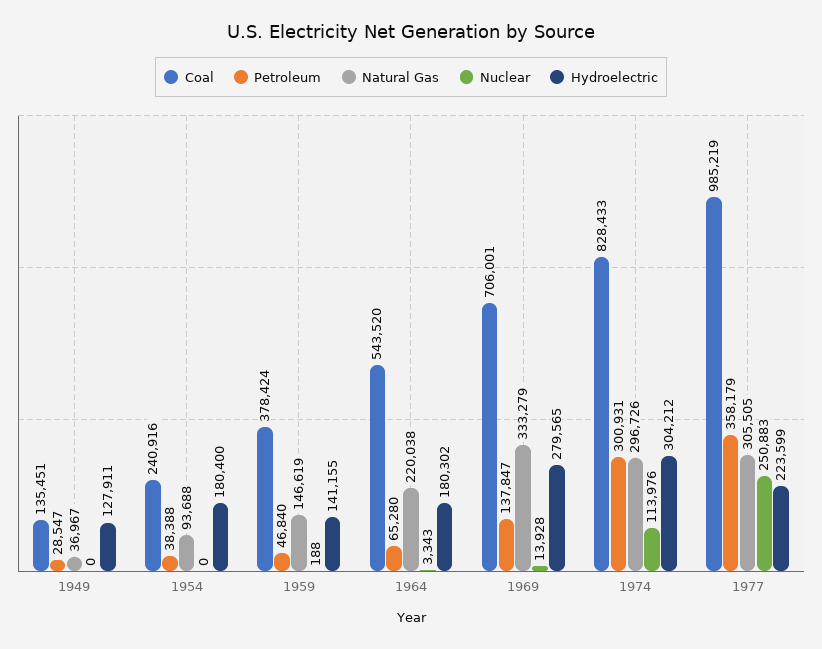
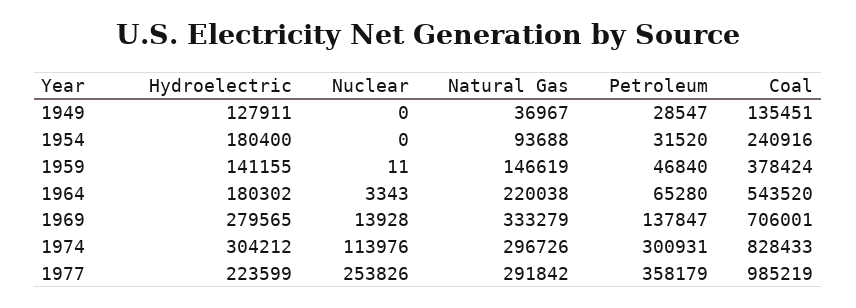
Petroleum, 1954: 38388 -> 31520
Nuclear, 1959: 188 -> 11
Natural Gas, 1977: 305505 -> 291842
Nuclear, 1977: 250883 -> 253826

